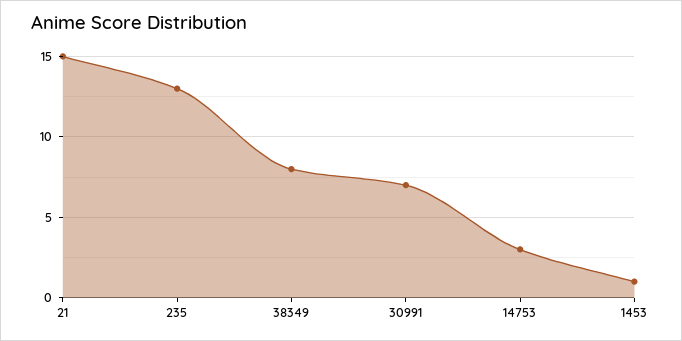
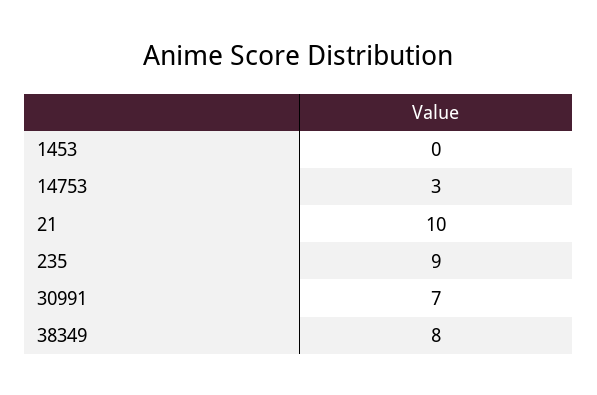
21: 15 -> 10
235: 13 -> 9
1453: 1 -> 0

